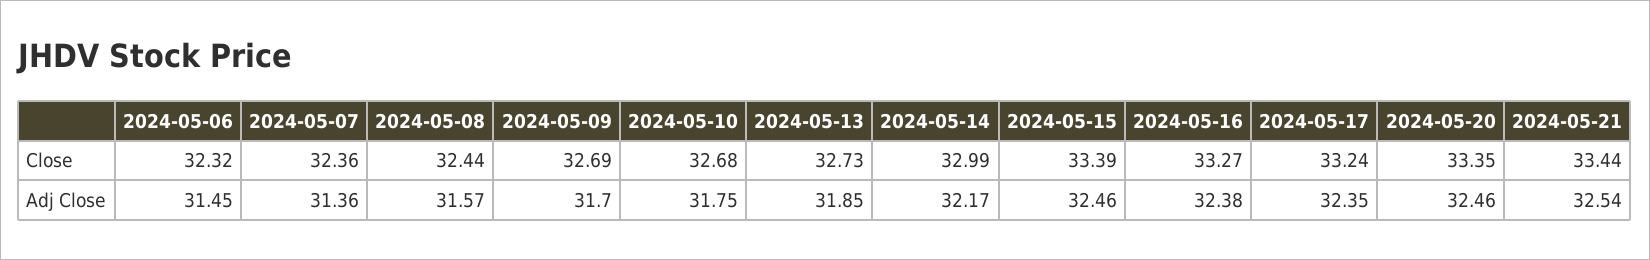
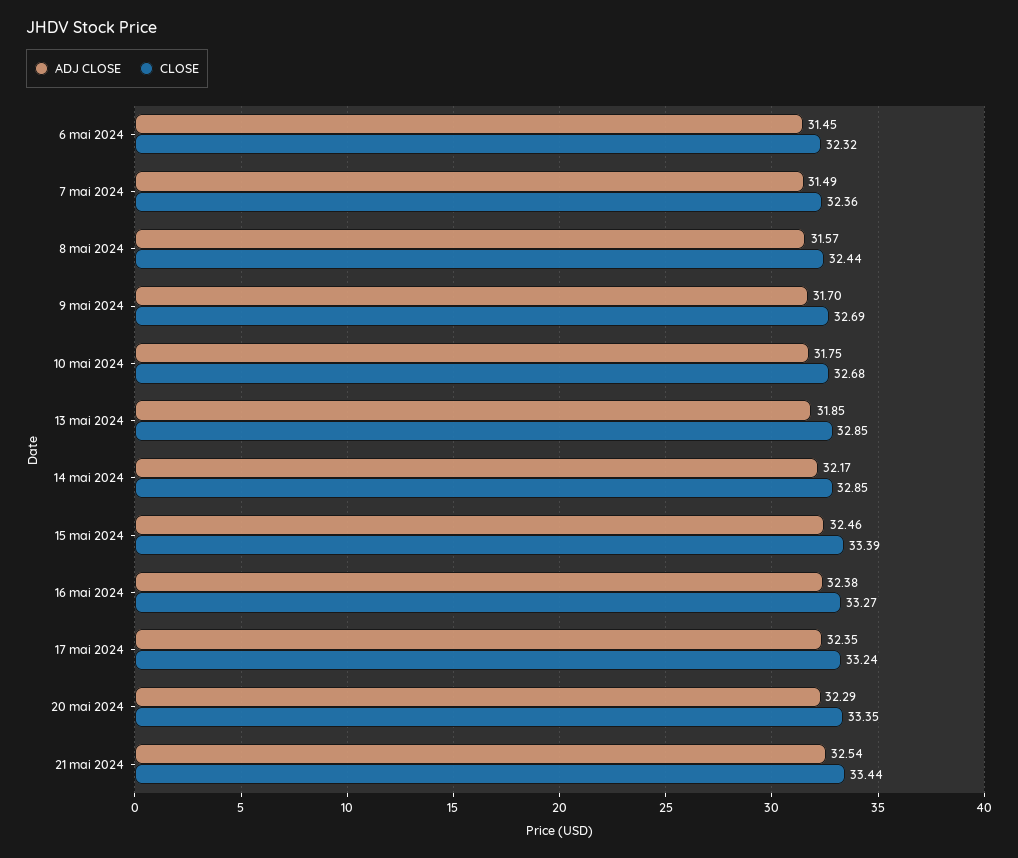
Close, 2024-05-13: 32.73 -> 32.85
Close, 2024-05-14: 32.99 -> 32.85
Adj Close, 2024-05-07: 31.36 -> 31.49
Adj Close, 2024-05-20: 32.46 -> 32.29

